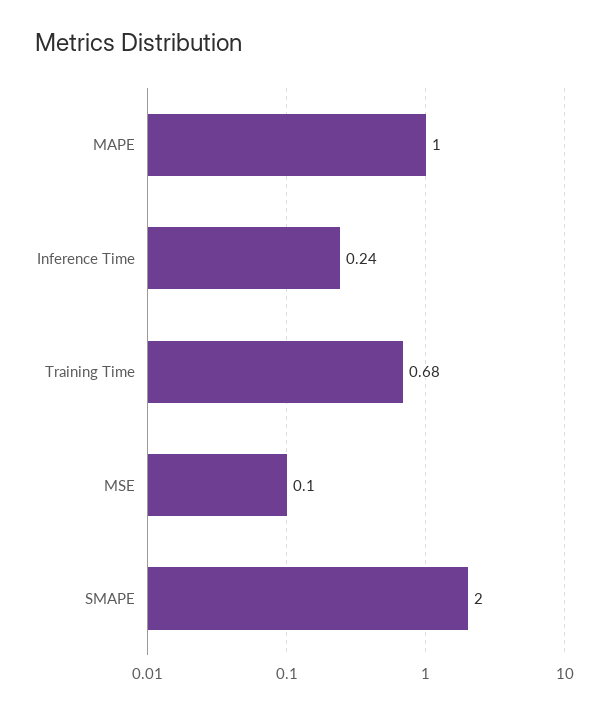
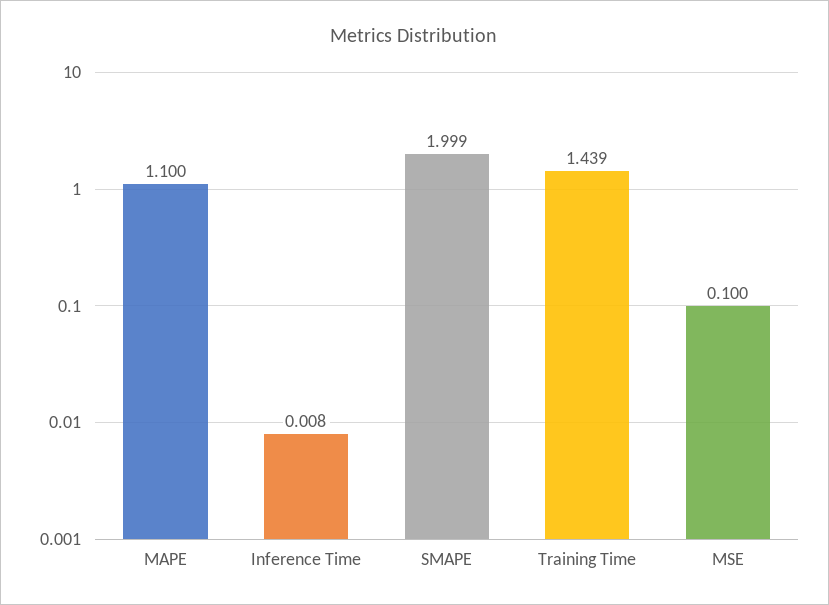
MAPE: 1 -> 1.1
Inference Time: 0.24 -> 0.008
Training Time: 0.68 -> 1.439

